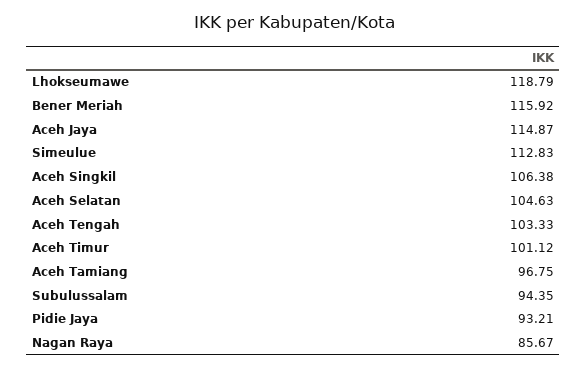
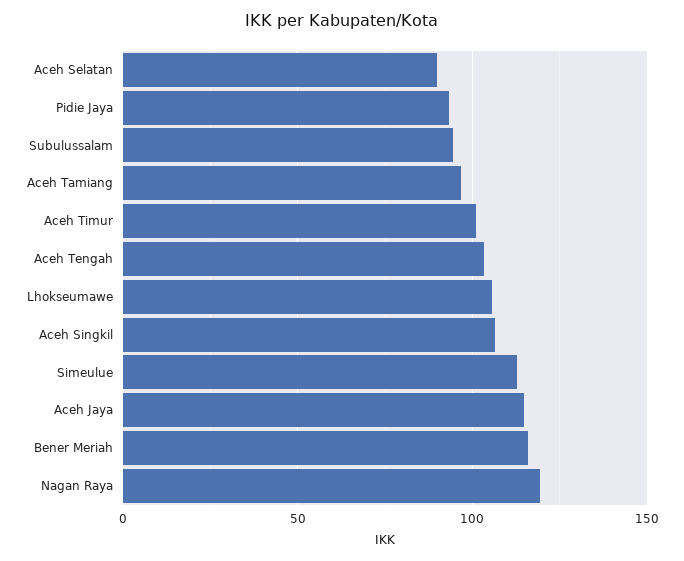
Lhokseumawe: 118.79 -> 105
Aceh Selatan: 104.63 -> 90
Nagan Raya: 85.67 -> 120

